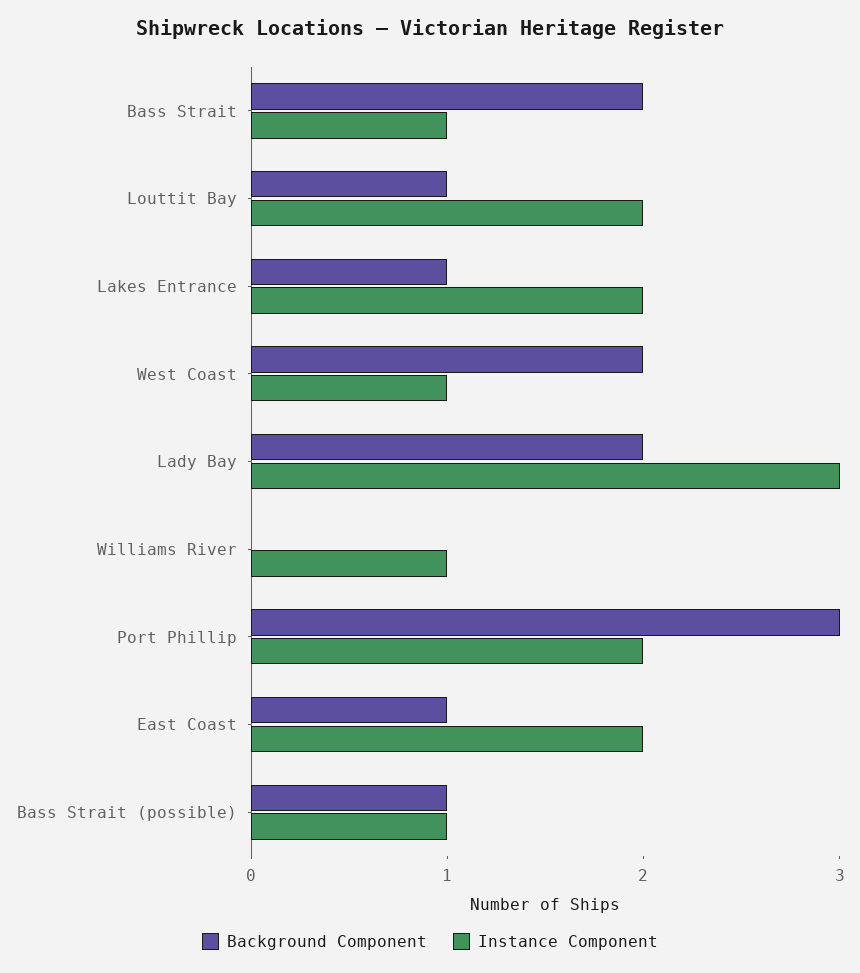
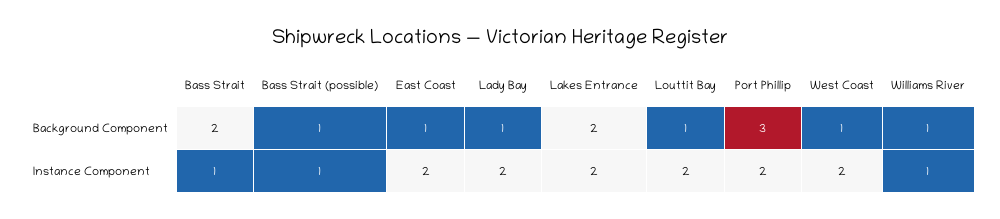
Background Component, Lakes Entrance: 1 -> 2
Background Component, West Coast: 2 -> 1
Instance Component, West Coast: 1 -> 2
Background Component, Lady Bay: 2 -> 1
Instance Component, Lady Bay: 3 -> 2
Background Component, Williams River: 0 -> 1

